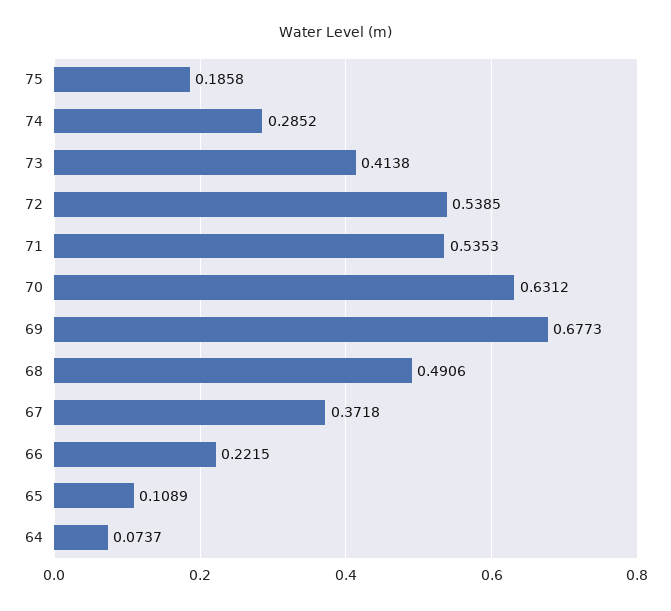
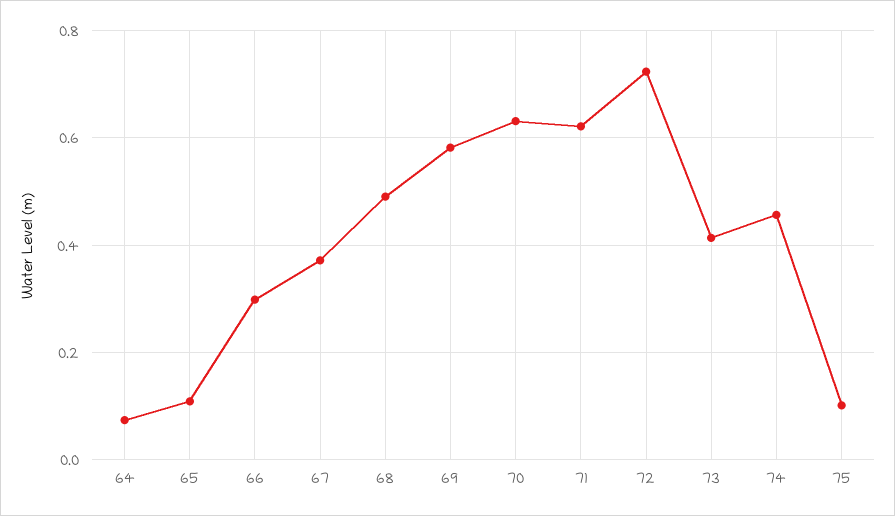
75: 0.1858 -> 0.1
74: 0.2852 -> 0.46
72: 0.5385 -> 0.72
71: 0.5353 -> 0.62
69: 0.6773 -> 0.58
66: 0.2215 -> 0.3

